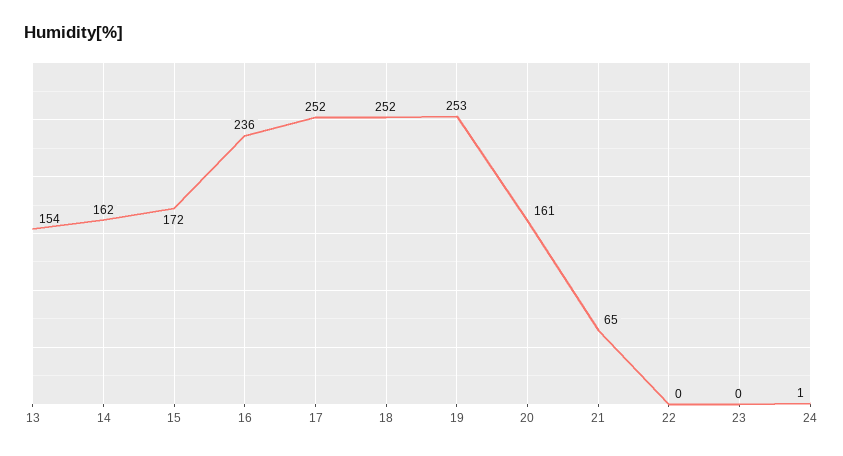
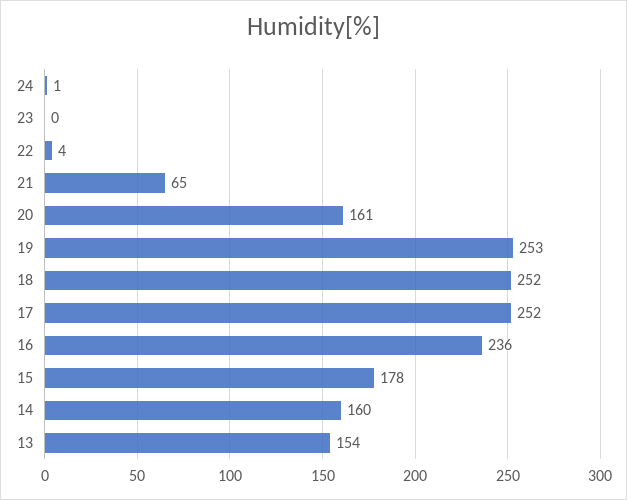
14: 162 -> 160
15: 172 -> 178
22: 0 -> 4

